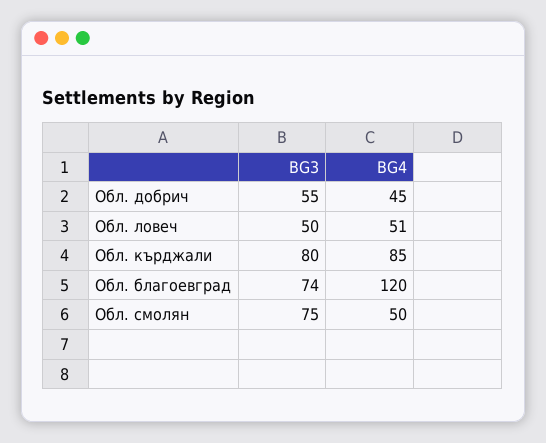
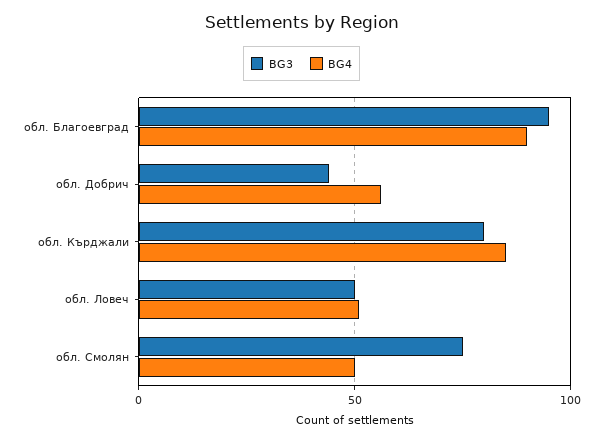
BG3, Обл. добрич: 55 -> 45
BG4, Обл. добрич: 45 -> 55
BG3, Обл. благоевград: 74 -> 95
BG4, Обл. благоевград: 120 -> 90

